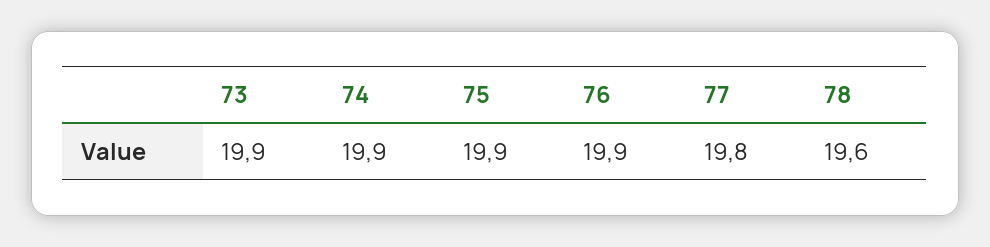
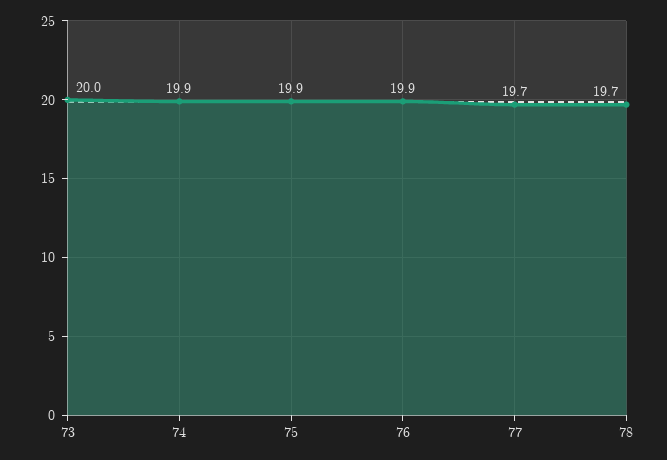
73: 19.9 -> 20
77: 19.8 -> 19.7
78: 19.6 -> 19.7

